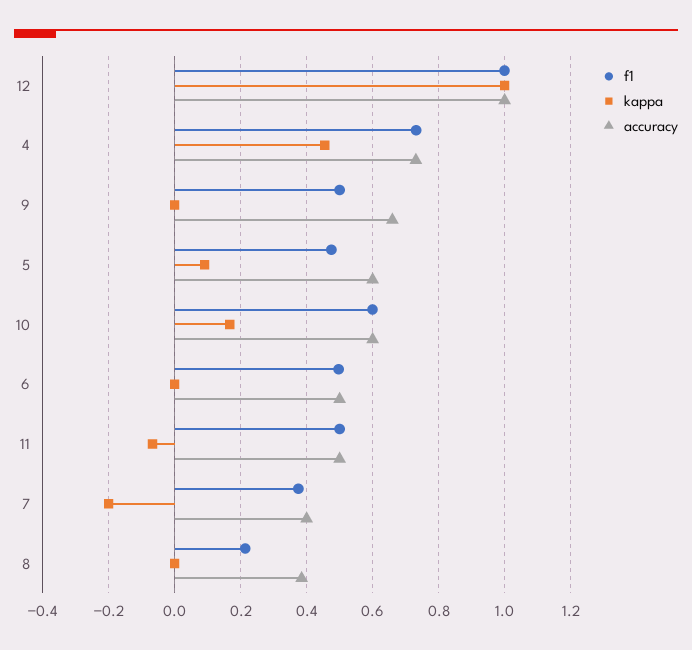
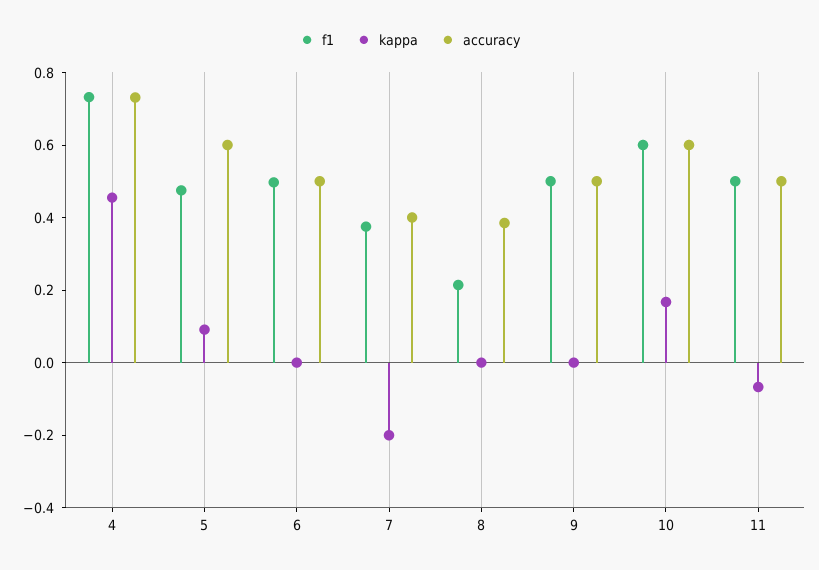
f1, 12: 1 -> none
kappa, 12: 1 -> none
accuracy, 12: 1 -> none
accuracy, 9: 0.66 -> 0.5

